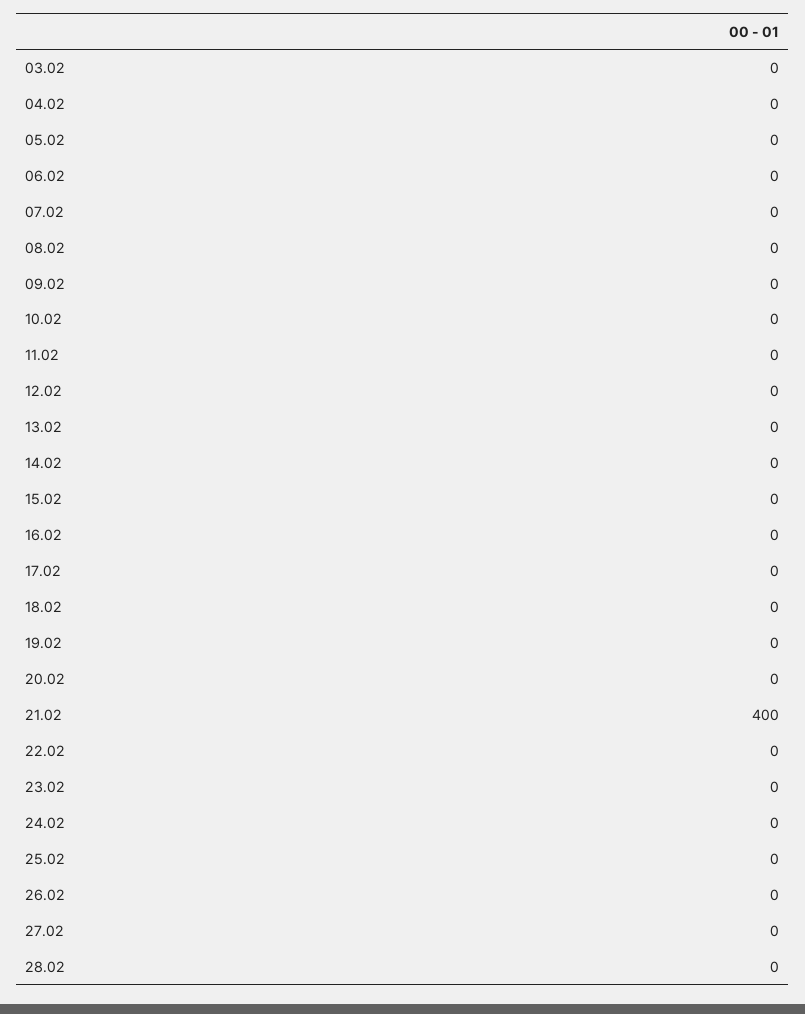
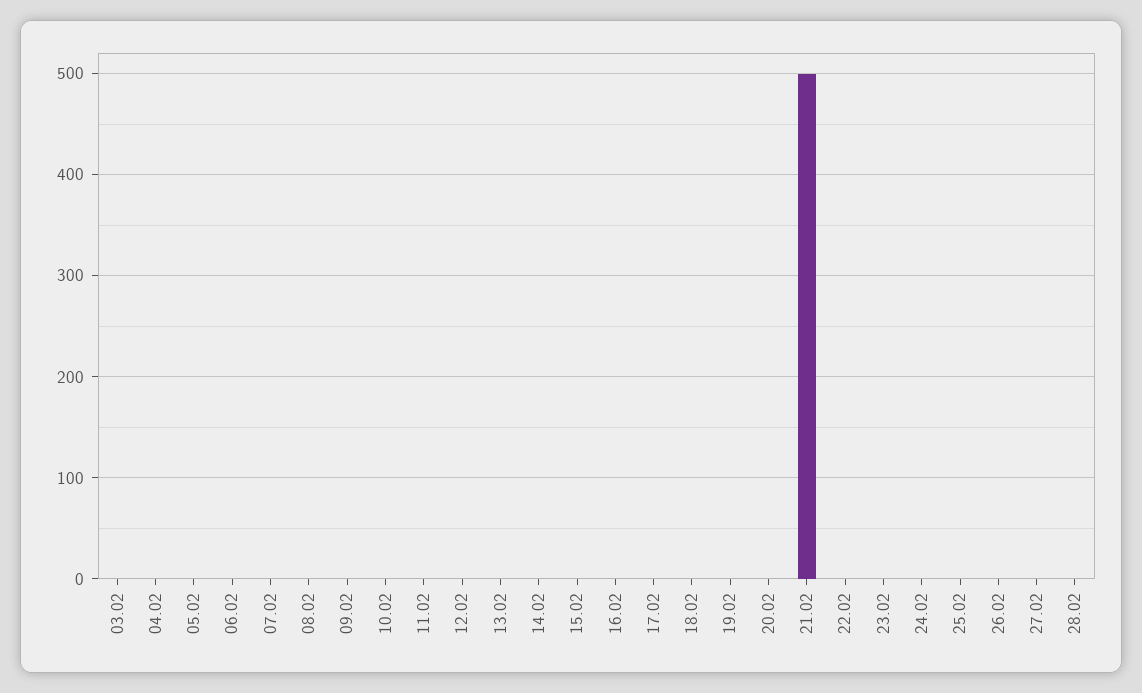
21.02: 400 -> 500

